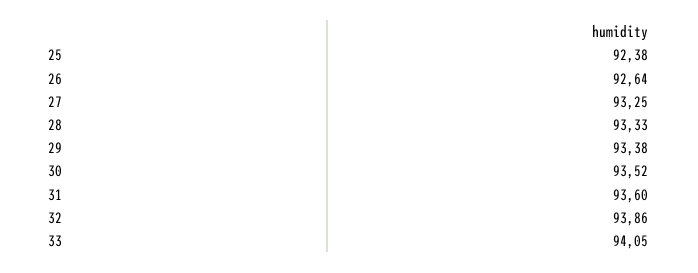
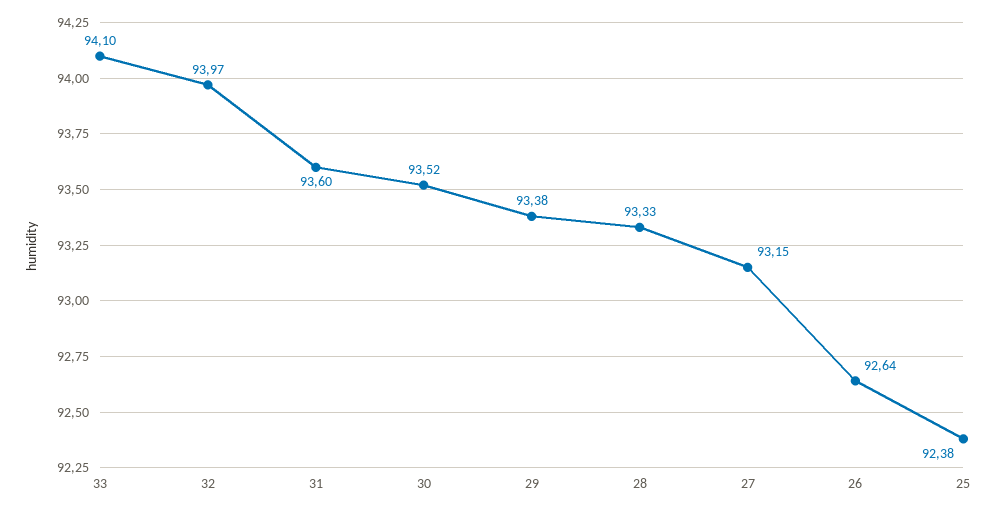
27: 93.25 -> 93.15
32: 93.86 -> 93.97
33: 94.05 -> 94.1

